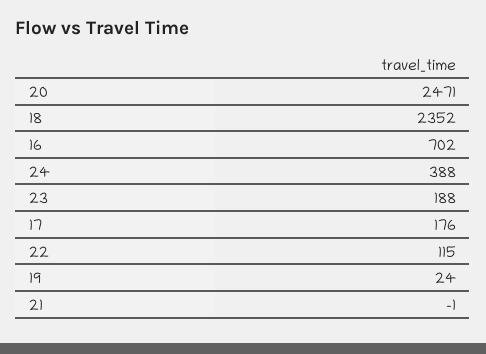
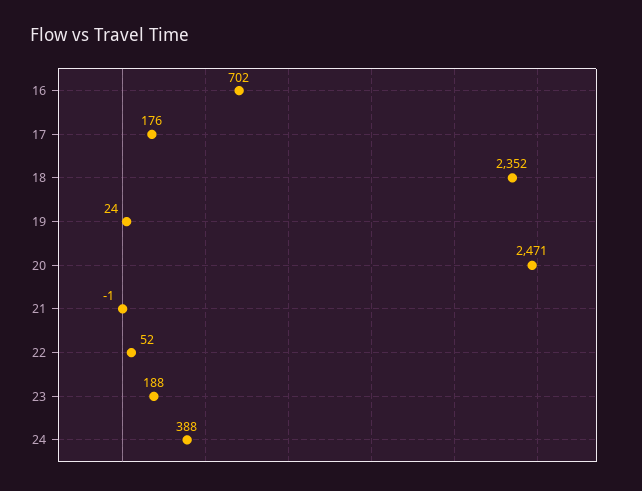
22: 115 -> 52

